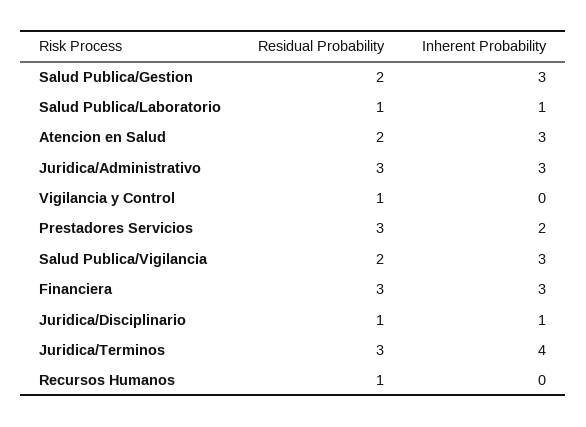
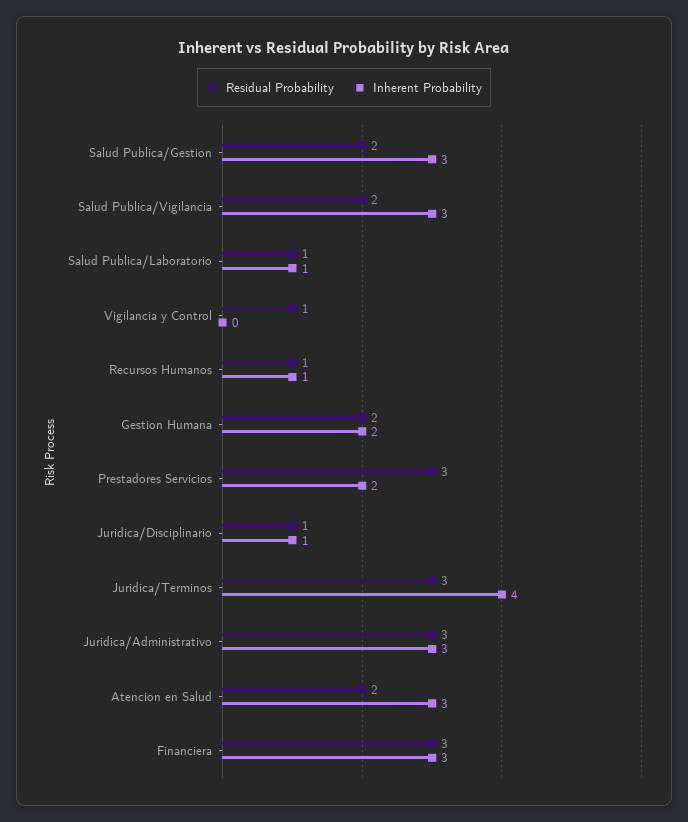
Inherent Probability, Recursos Humanos: 0 -> 1
Residual Probability, Gestion Humana: none -> 2
Inherent Probability, Gestion Humana: none -> 2

